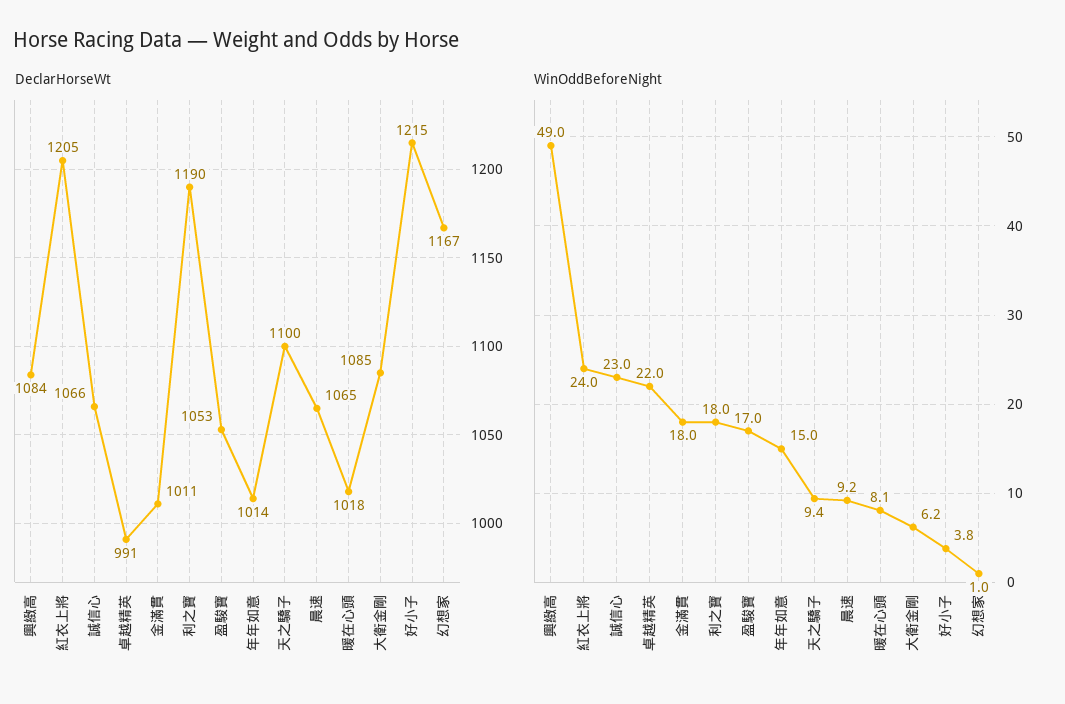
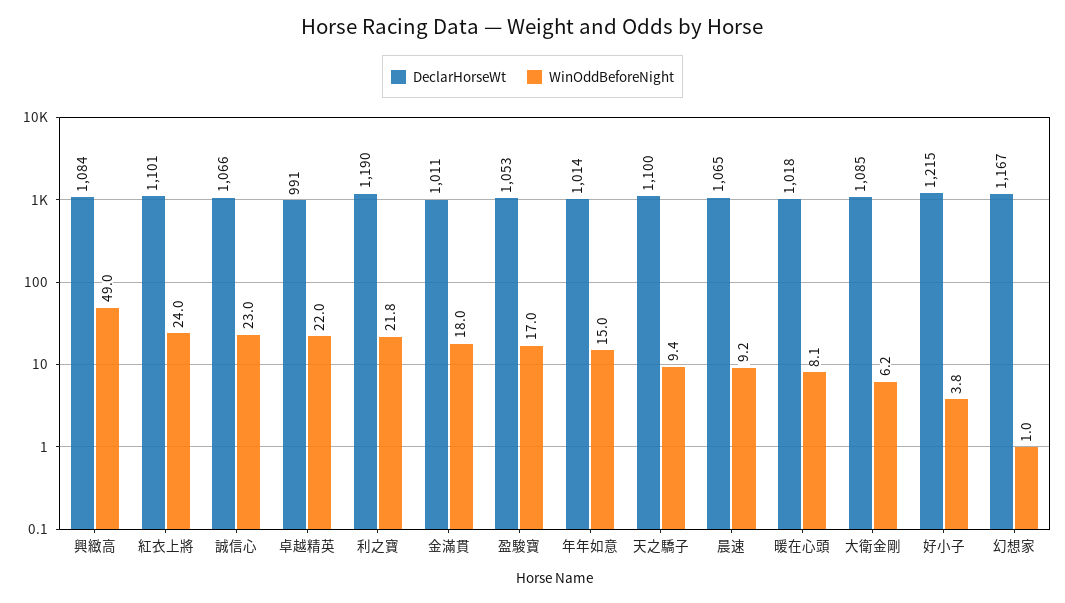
DeclarHorseWt, 紅衣上將: 1205 -> 1101
WinOddBeforeNight, 利之寶: 18 -> 21.8

